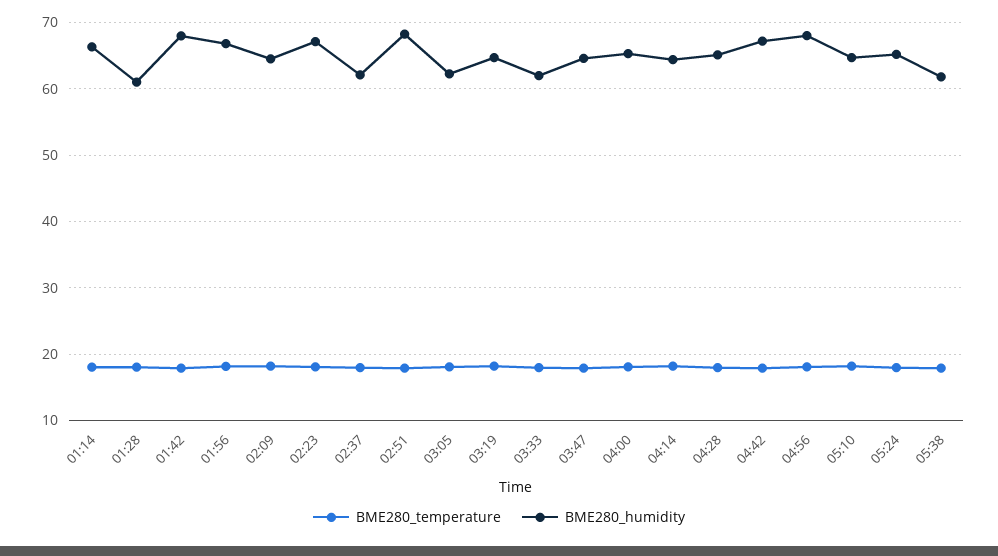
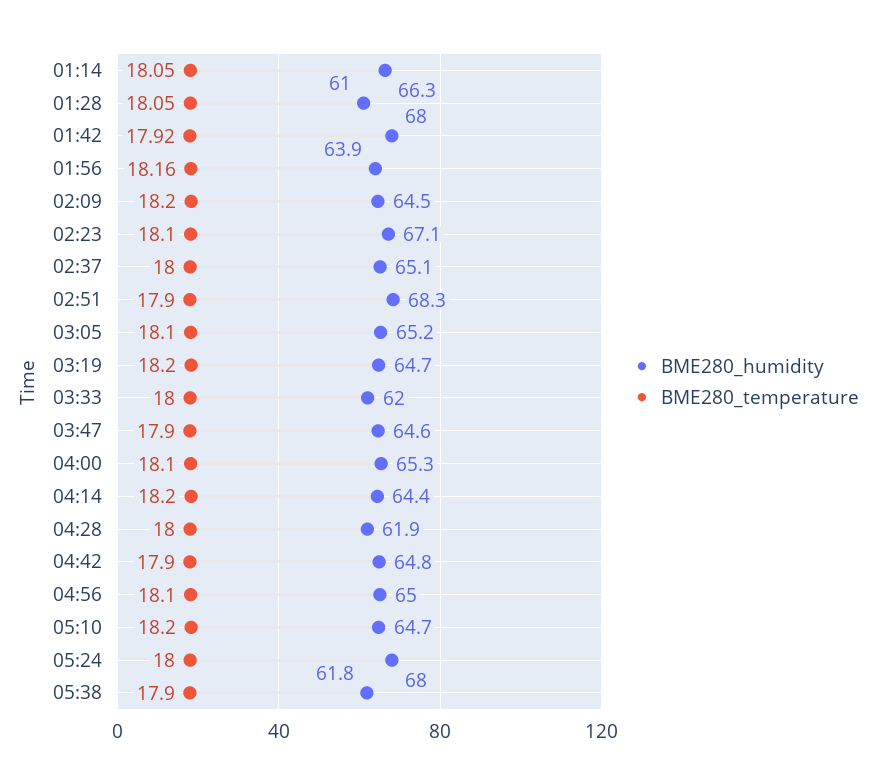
BME280_humidity, 01:56: 67 -> 63.9
BME280_humidity, 02:37: 62 -> 65.1
BME280_humidity, 03:05: 62 -> 65.2
BME280_humidity, 04:28: 65 -> 61.9
BME280_humidity, 04:42: 67 -> 64.8
BME280_humidity, 04:56: 68 -> 65
BME280_humidity, 05:24: 65 -> 68

